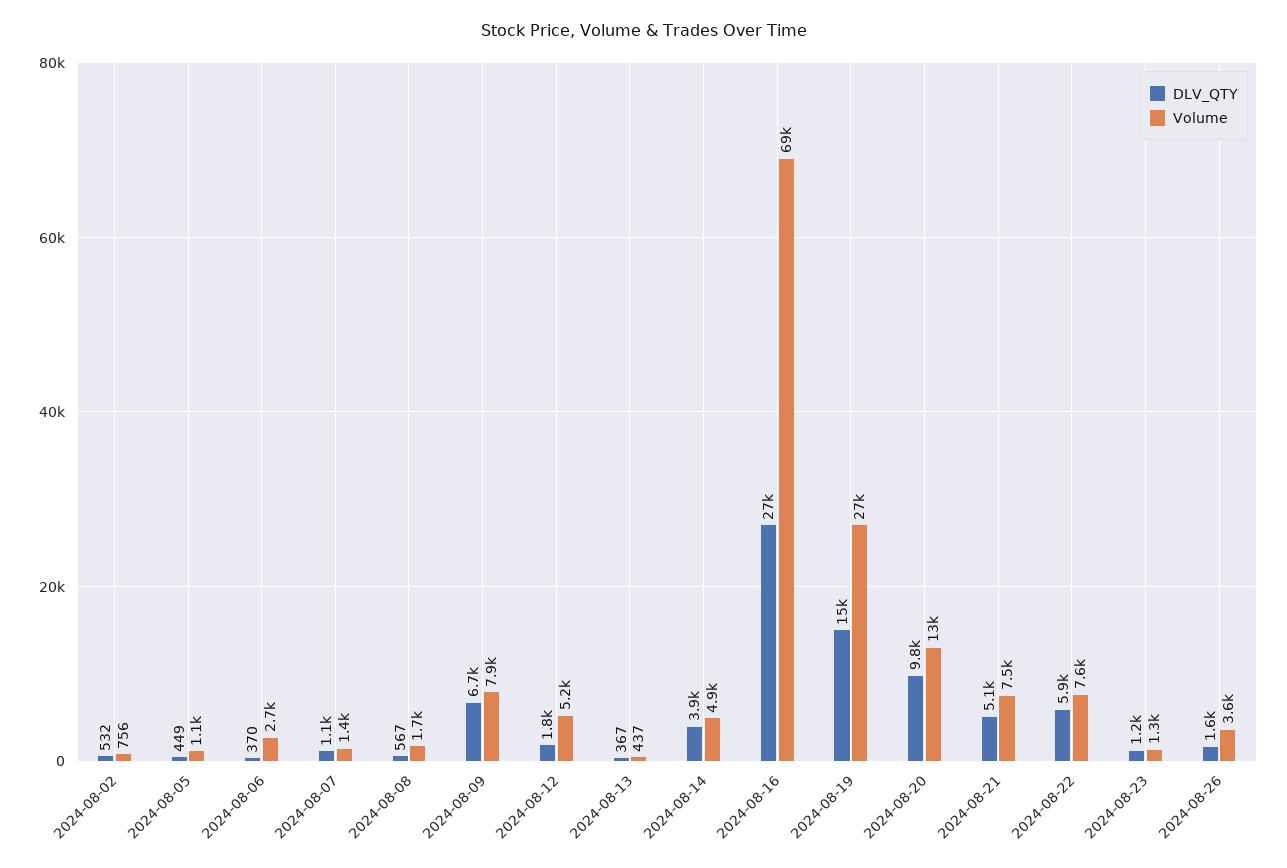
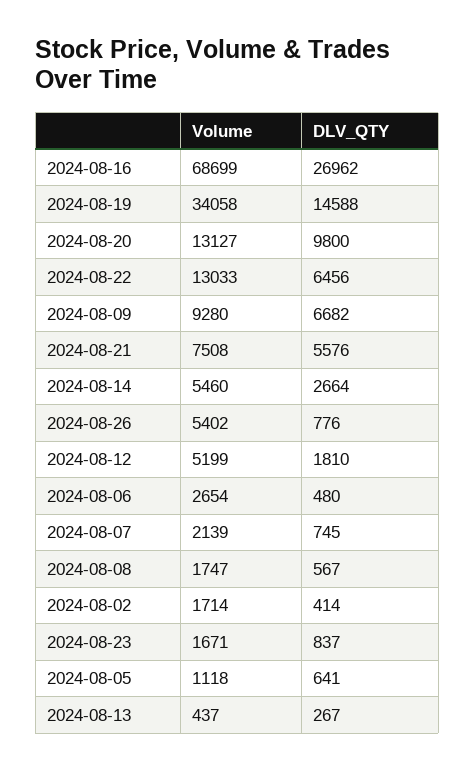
DLV_QTY, 2024-08-02: 532 -> 414
Volume, 2024-08-02: 756 -> 1714
DLV_QTY, 2024-08-05: 449 -> 641
DLV_QTY, 2024-08-06: 370 -> 480
DLV_QTY, 2024-08-07: 1100 -> 745
Volume, 2024-08-07: 1400 -> 2139
Volume, 2024-08-09: 7900 -> 9280
DLV_QTY, 2024-08-13: 367 -> 267
DLV_QTY, 2024-08-14: 3900 -> 2664
Volume, 2024-08-14: 4900 -> 5460
Volume, 2024-08-19: 27000 -> 34058
DLV_QTY, 2024-08-21: 5100 -> 5576
DLV_QTY, 2024-08-22: 5900 -> 6456
Volume, 2024-08-22: 7600 -> 13033
DLV_QTY, 2024-08-23: 1200 -> 837
Volume, 2024-08-23: 1300 -> 1671
DLV_QTY, 2024-08-26: 1600 -> 776
Volume, 2024-08-26: 3600 -> 5402

